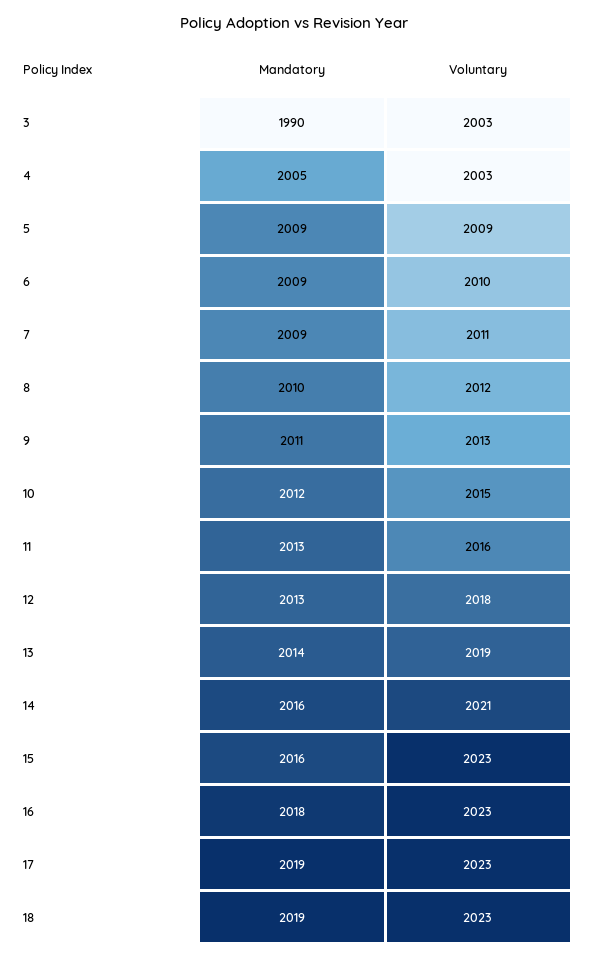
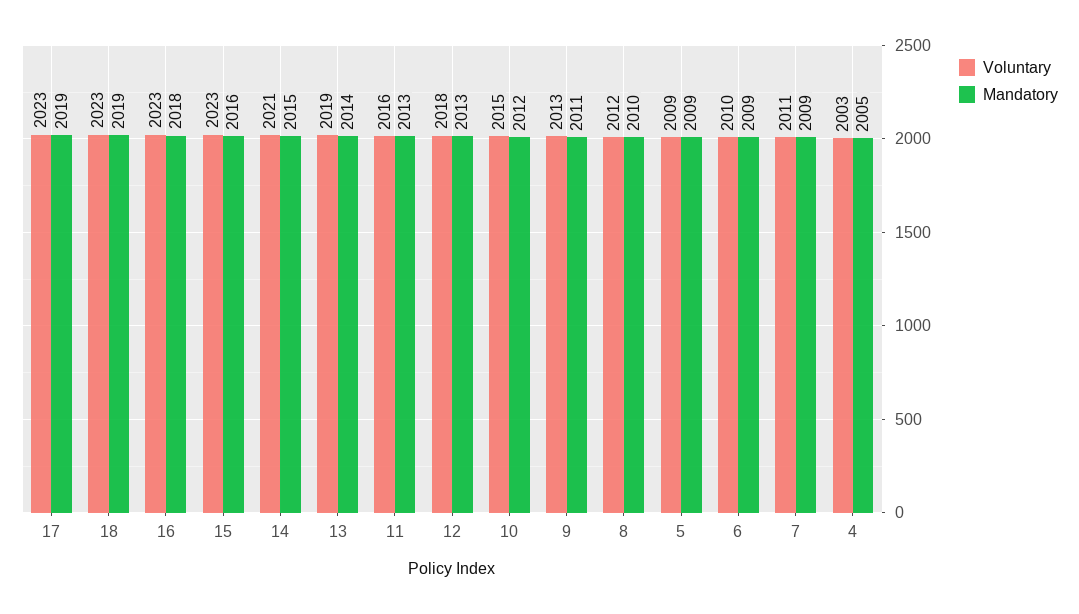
Mandatory, 3: 1990 -> none
Voluntary, 3: 2003 -> none
Mandatory, 14: 2016 -> 2015

